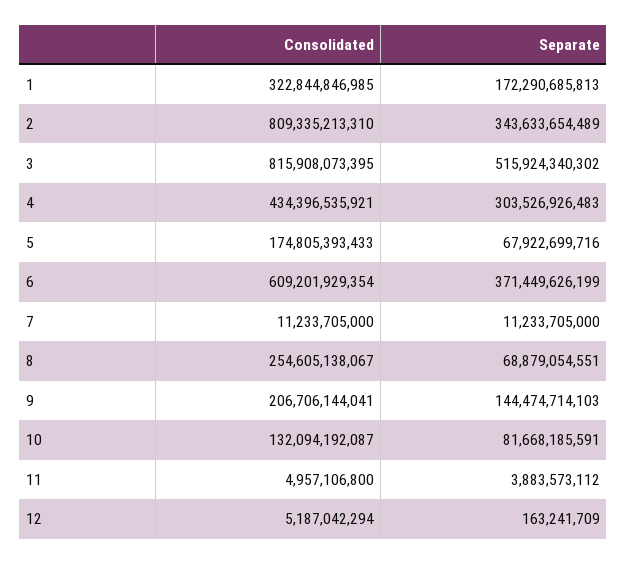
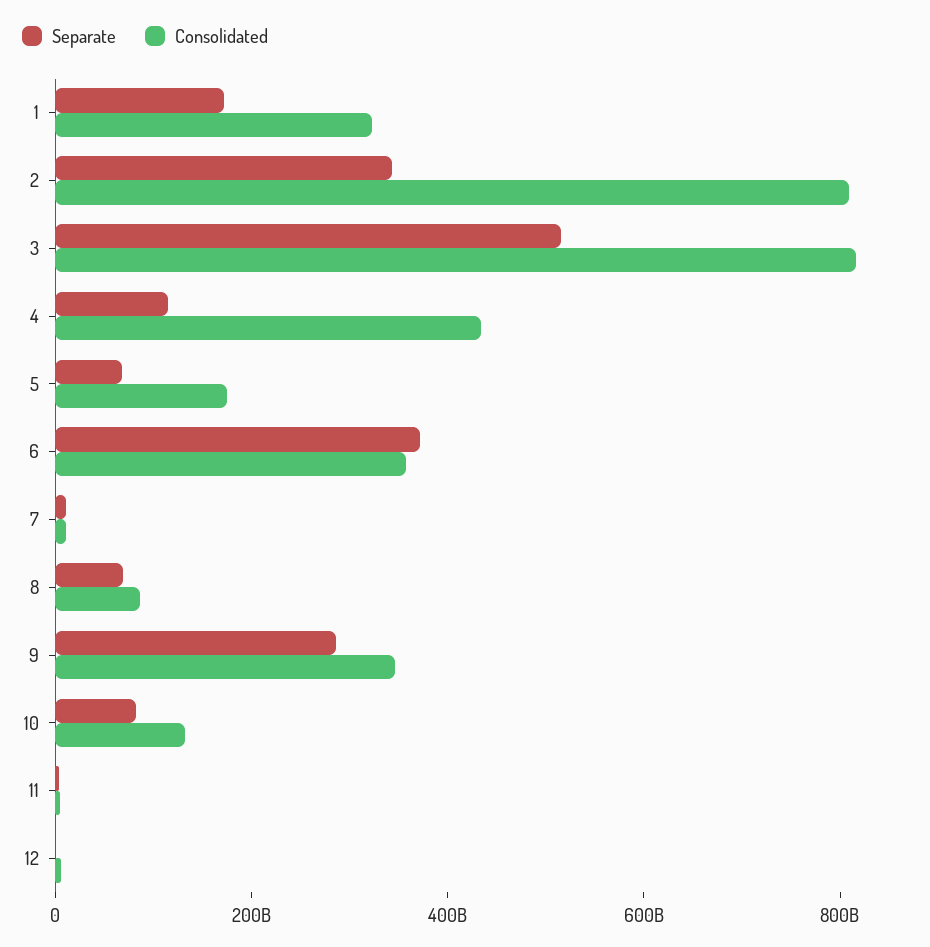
Separate, 4: 303526926483 -> 100000000000
Consolidated, 6: 609201929354 -> 350000000000
Consolidated, 8: 254605138067 -> 100000000000
Consolidated, 9: 206706144041 -> 350000000000
Separate, 9: 144474714103 -> 300000000000

